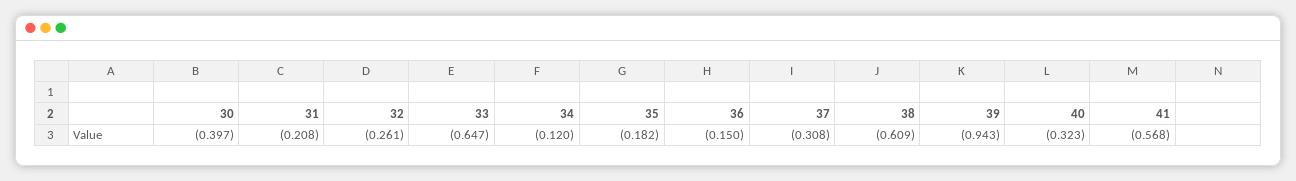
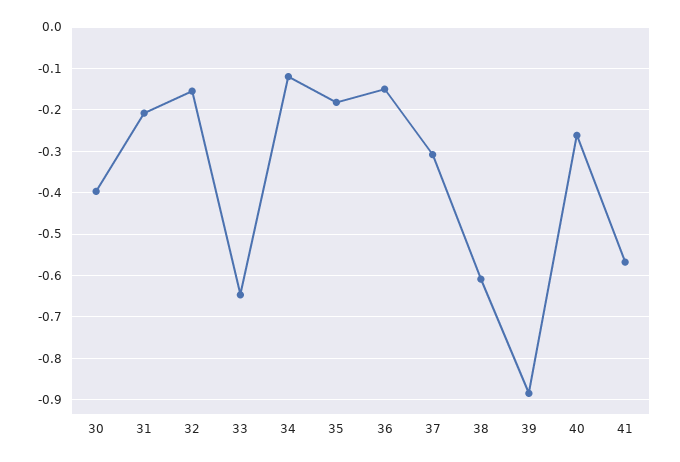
32: -0.261 -> -0.16
39: -0.943 -> -0.88
40: -0.323 -> -0.26

